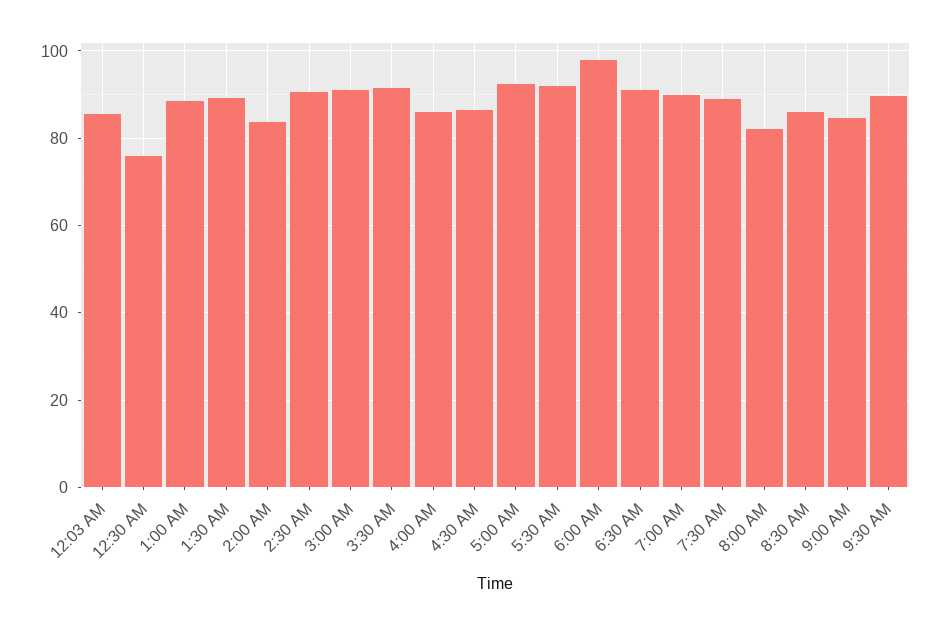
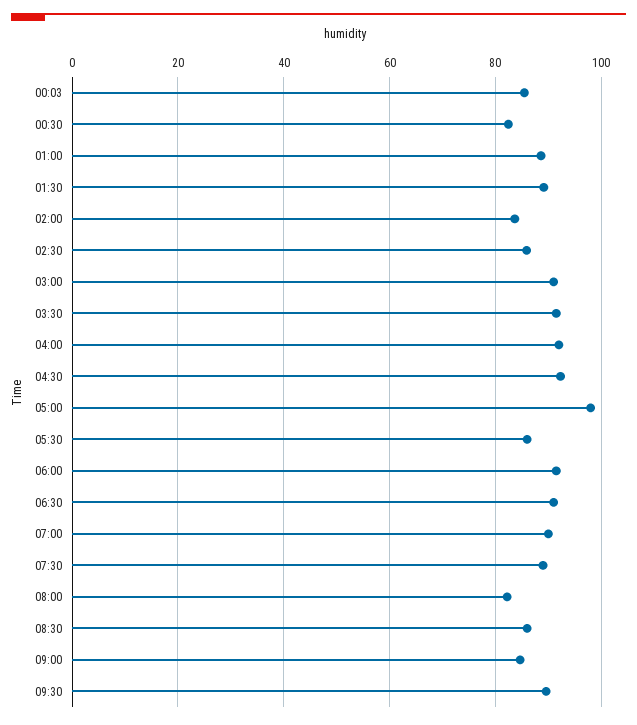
12:30 AM: 76 -> 82
2:30 AM: 90 -> 86
4:00 AM: 86 -> 92
4:30 AM: 86 -> 92
5:00 AM: 92 -> 98
5:30 AM: 92 -> 86
6:00 AM: 98 -> 92

